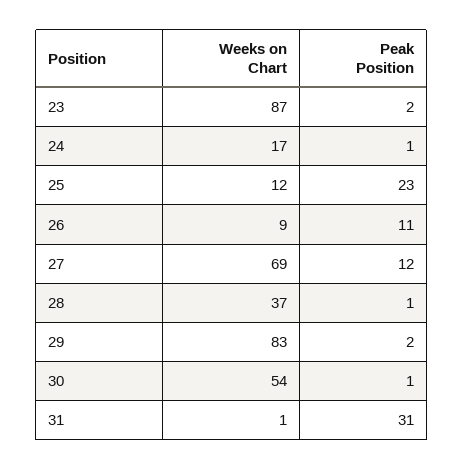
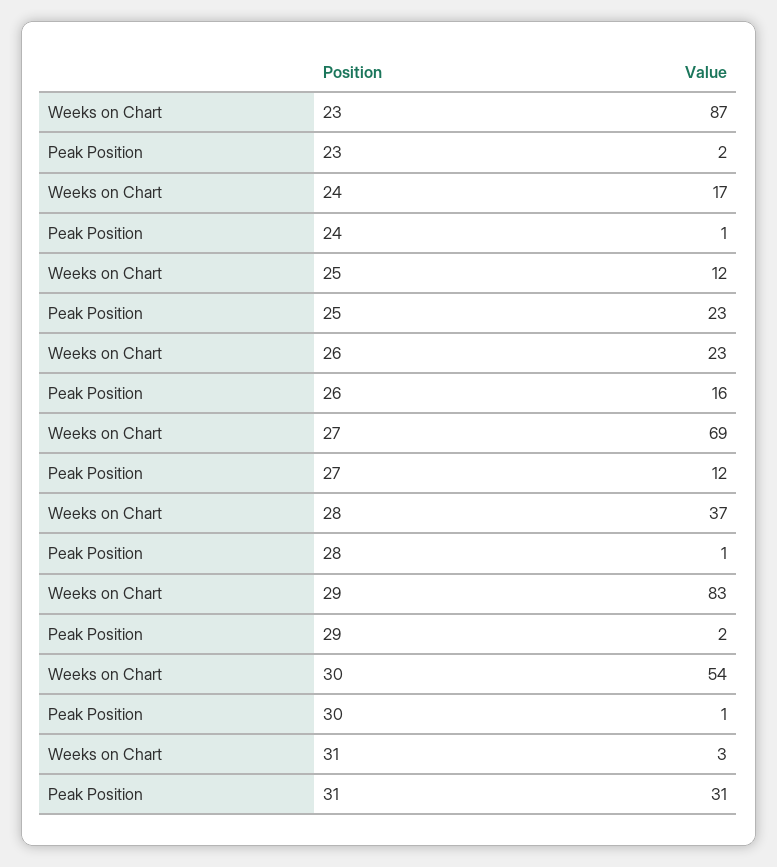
Weeks on Chart, 26: 9 -> 23
Peak Position, 26: 11 -> 16
Weeks on Chart, 31: 1 -> 3

